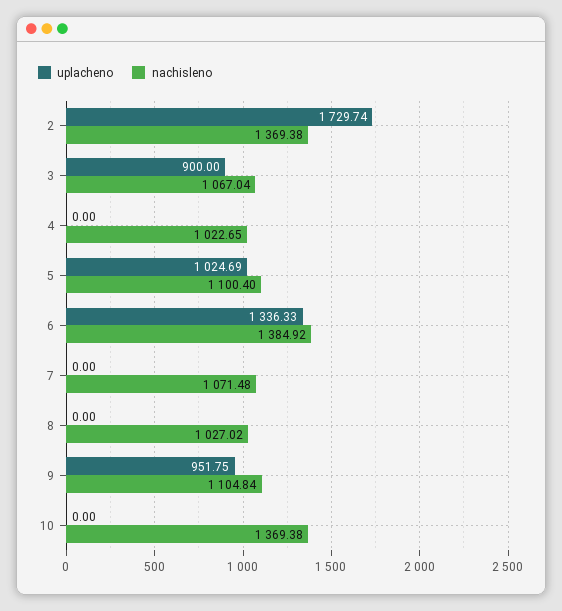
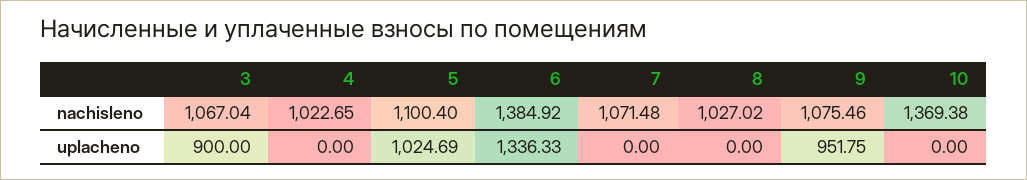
uplacheno, 2: 1729.74 -> none
nachisleno, 2: 1369.38 -> none
nachisleno, 9: 1104.84 -> 1075.46

